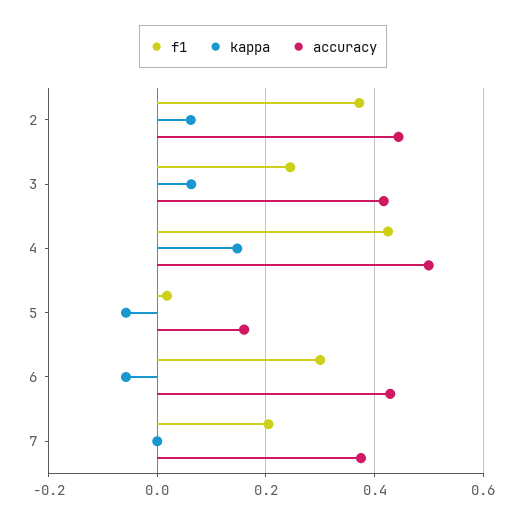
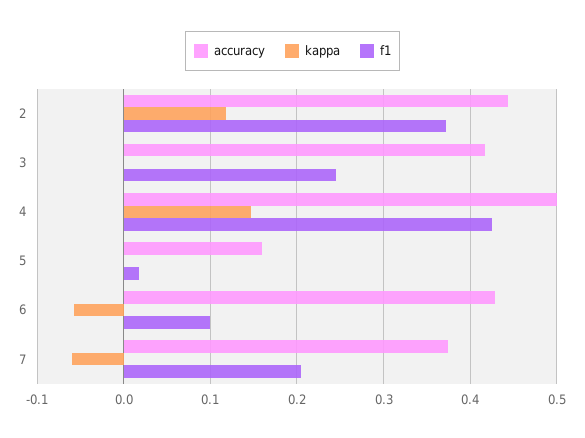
kappa, 2: 0.06 -> 0.12
kappa, 3: 0.06 -> 0
kappa, 5: -0.06 -> 0
f1, 6: 0.3 -> 0.1
kappa, 7: 0 -> -0.06

